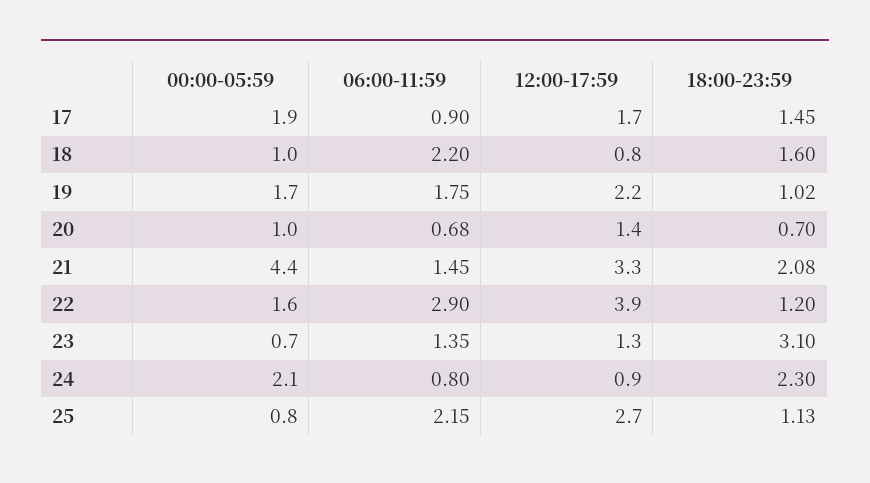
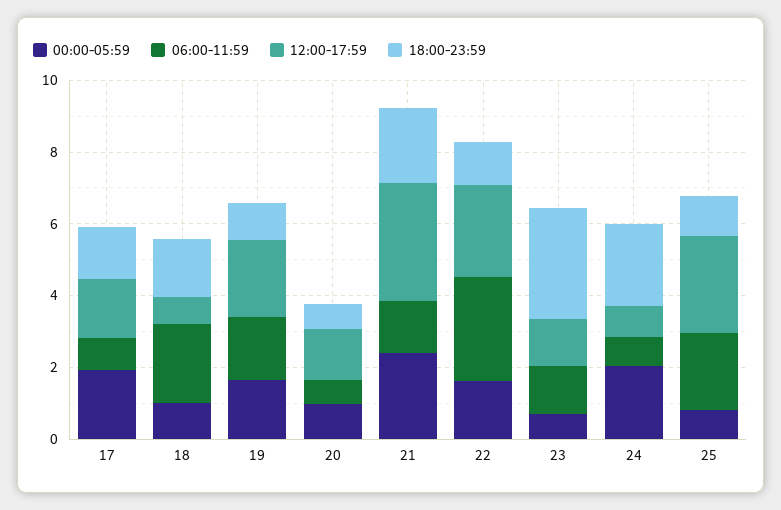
00:00-05:59, 21: 4.4 -> 2.5
12:00-17:59, 22: 3.9 -> 2.5

